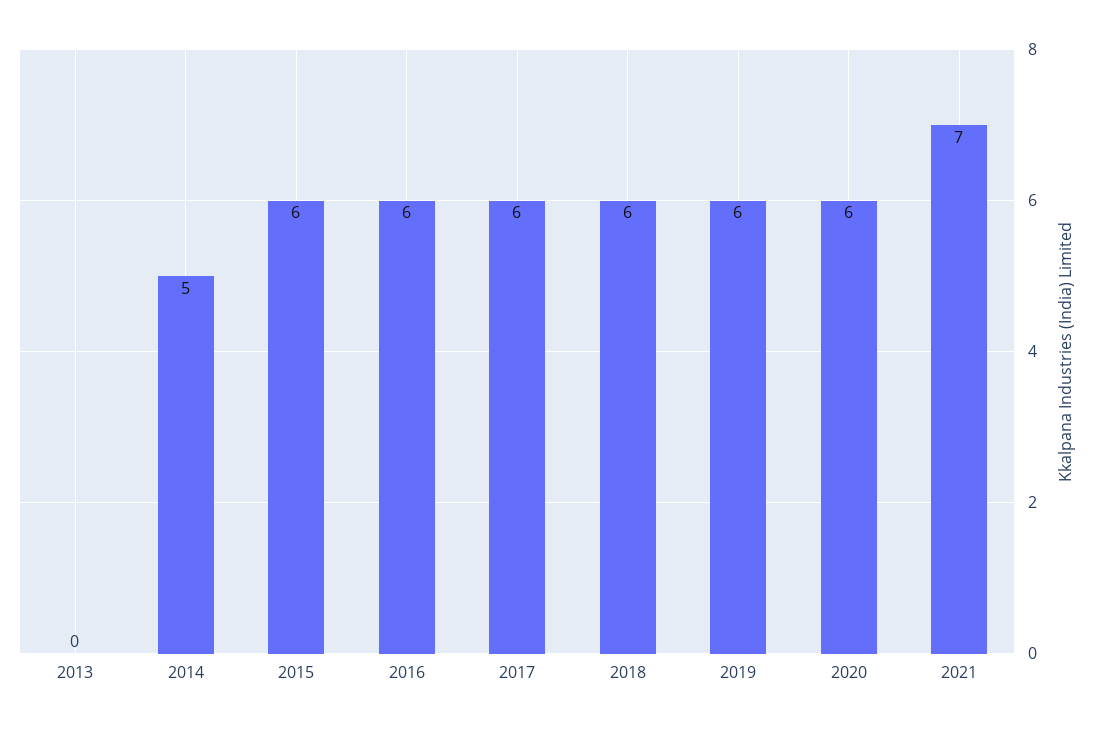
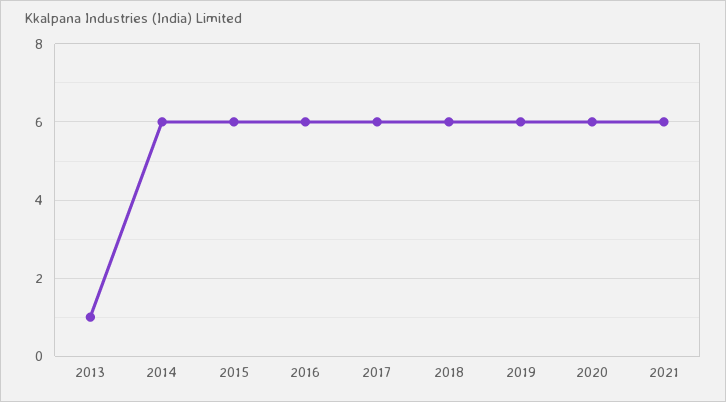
2013: 0 -> 1
2014: 5 -> 6
2021: 7 -> 6

